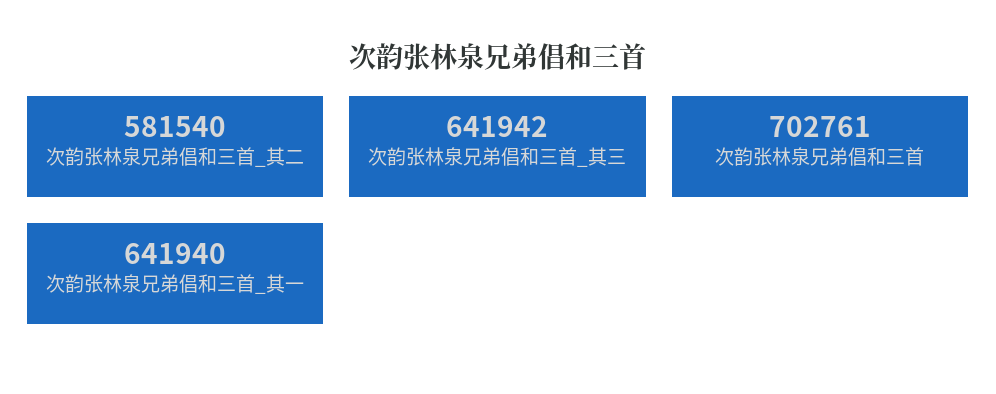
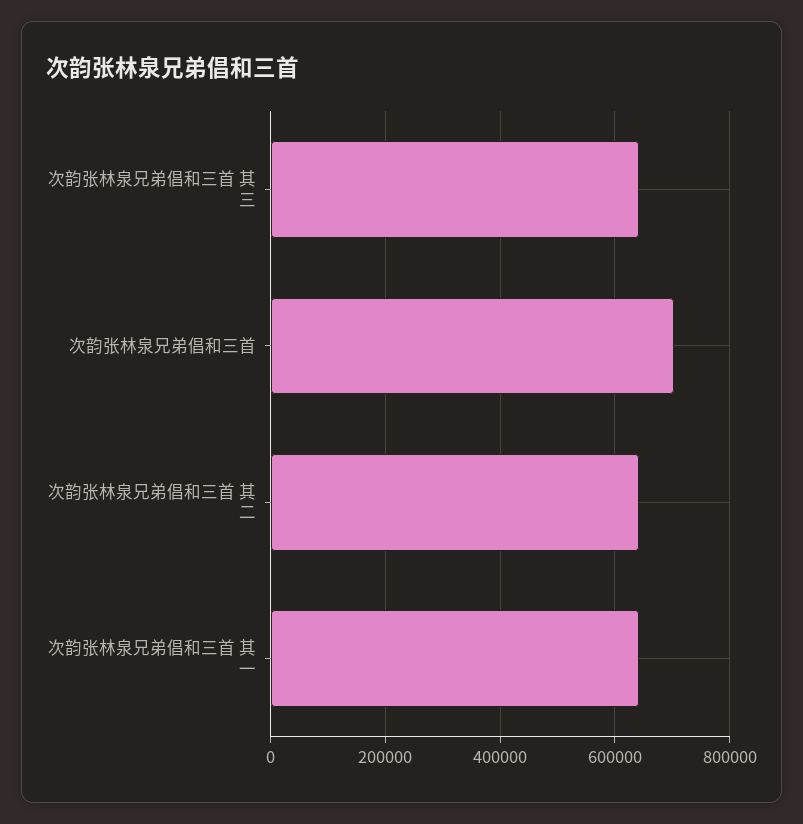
次韵张林泉兄弟倡和三首_其二: 581540 -> 640000

